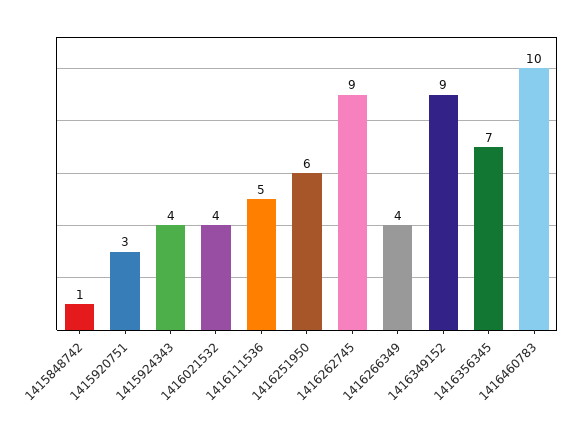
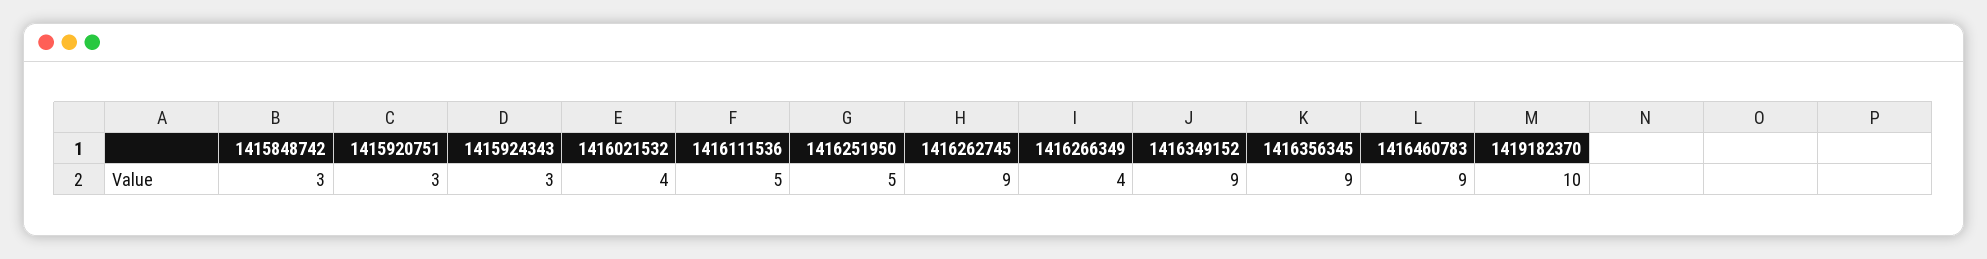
1415848742: 1 -> 3
1415924343: 4 -> 3
1416251950: 6 -> 5
1416356345: 7 -> 9
1416460783: 10 -> 9
1419182370: none -> 10

